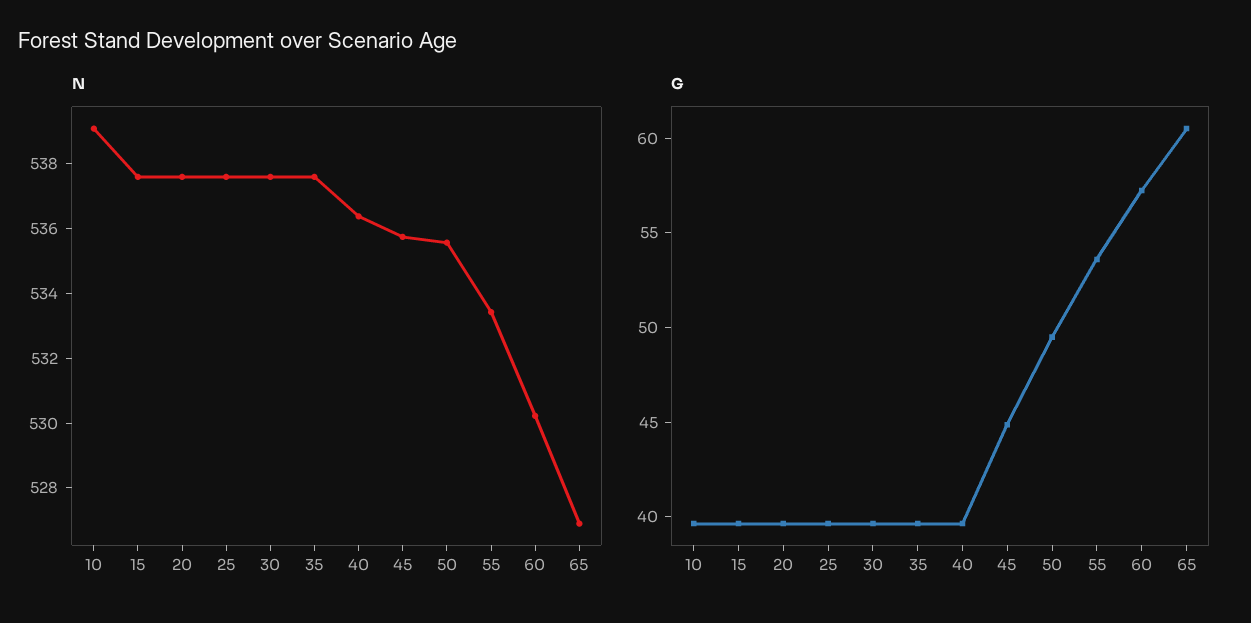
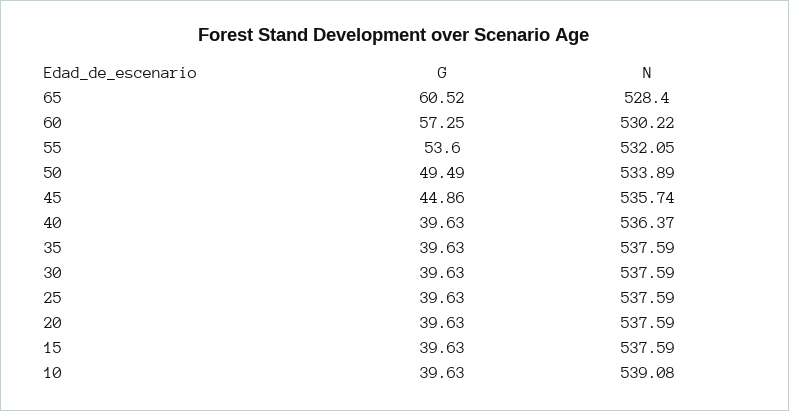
N, 50: 535.5 -> 533.89
N, 55: 533.5 -> 532.05
N, 65: 527 -> 528.4

